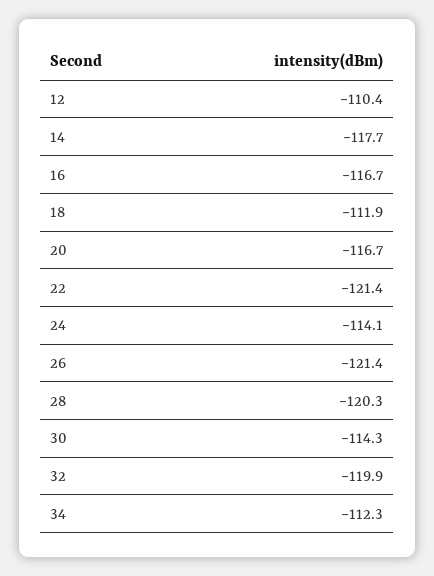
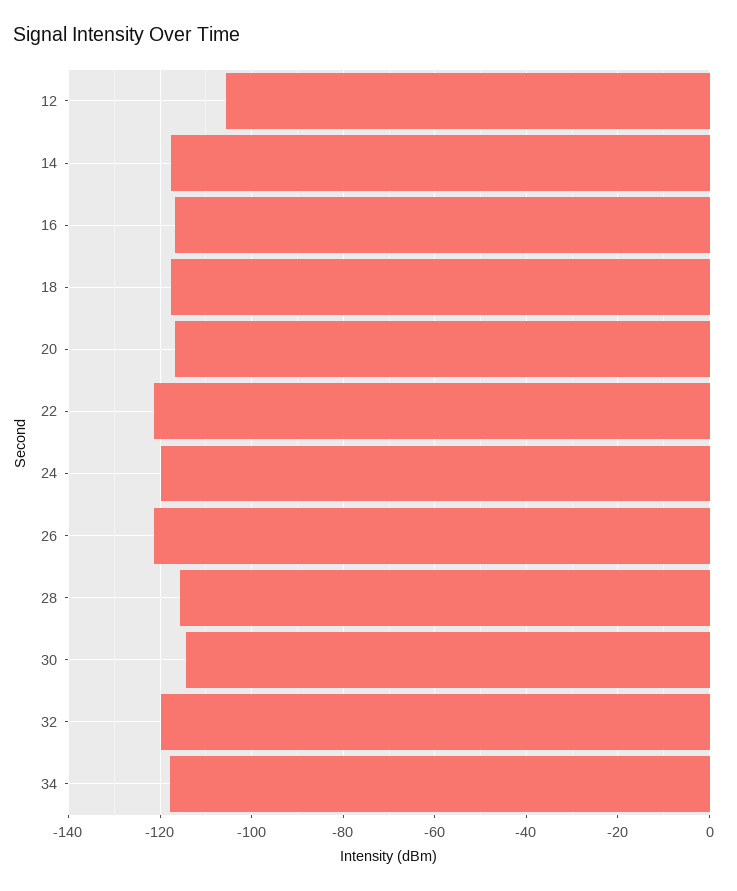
12: -110.4 -> -106
18: -111.9 -> -118
24: -114.1 -> -120
28: -120.3 -> -116
34: -112.3 -> -118

